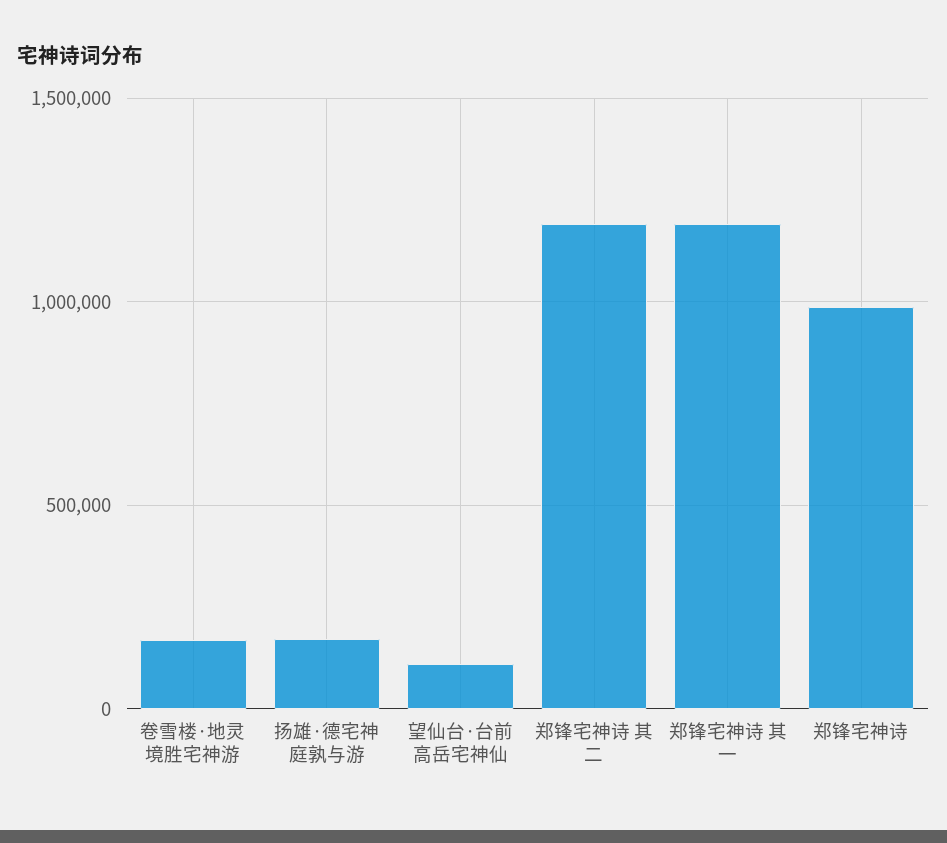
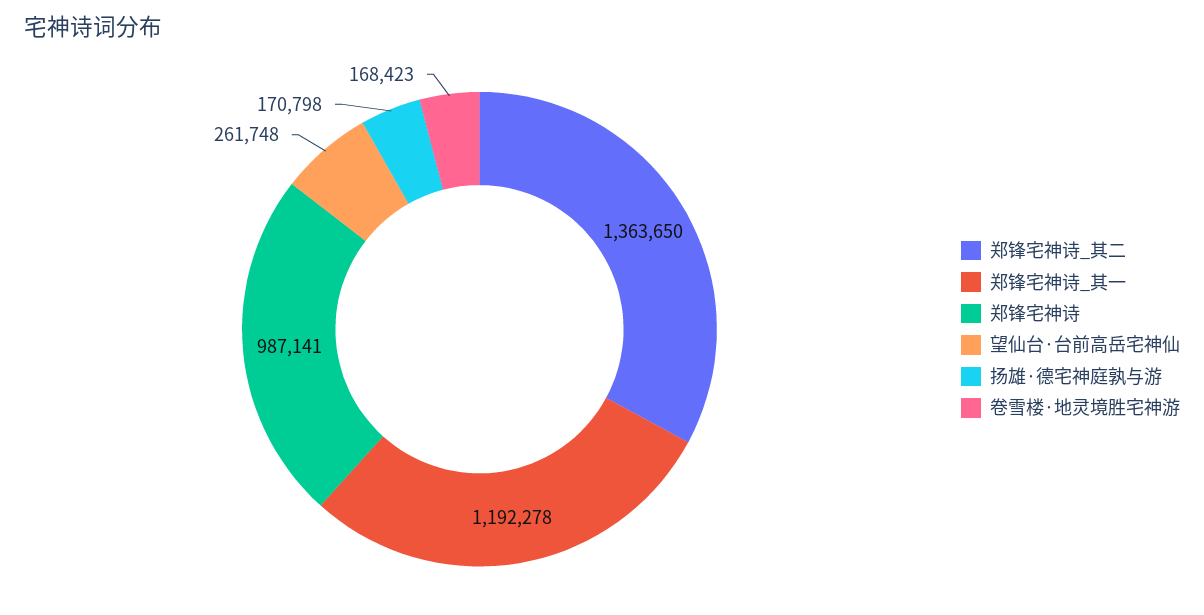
望仙台·台前高岳宅神仙: 100000 -> 261748
郑锋宅神诗 其二: 1200000 -> 1363650

